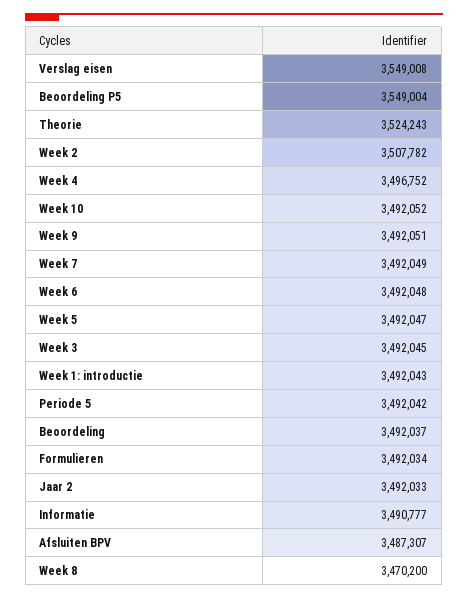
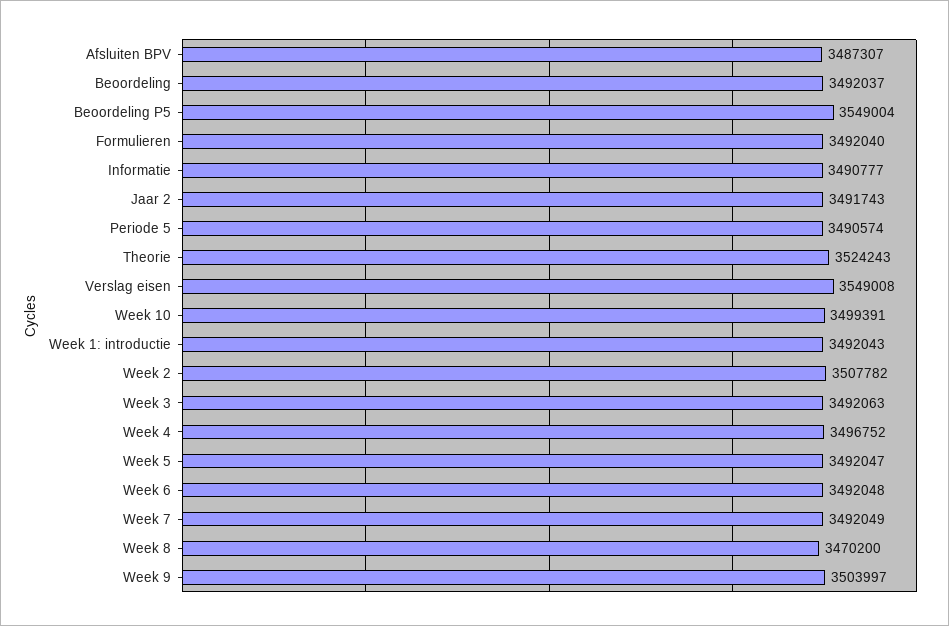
Week 10: 3492052 -> 3499391
Week 9: 3492051 -> 3503997
Week 3: 3492045 -> 3492063
Periode 5: 3492042 -> 3490574
Formulieren: 3492034 -> 3492040
Jaar 2: 3492033 -> 3491743

